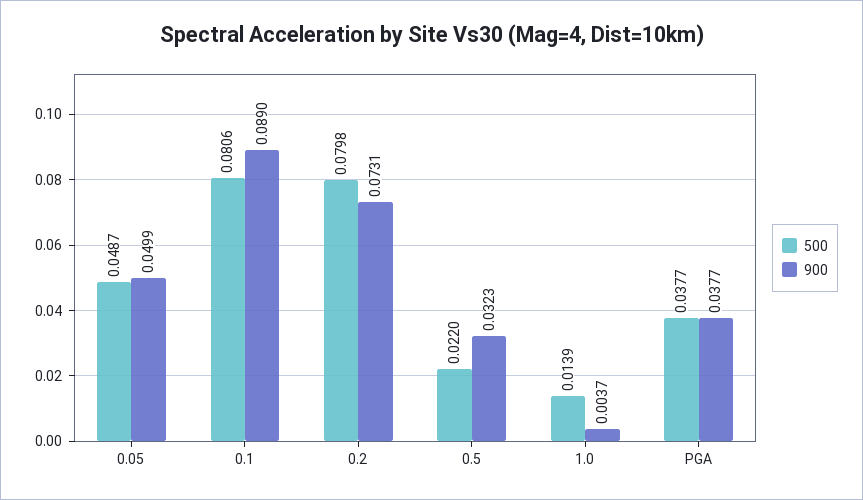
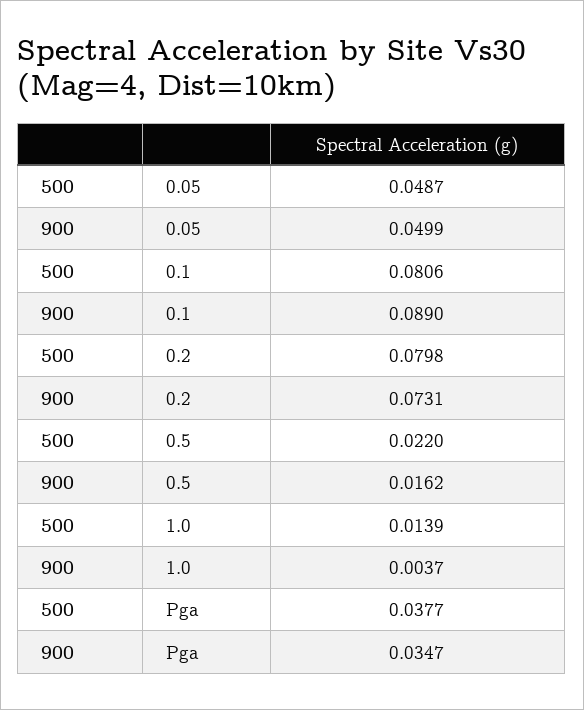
900, 0.5: 0.0323 -> 0.0162
900, PGA: 0.0377 -> 0.0347

